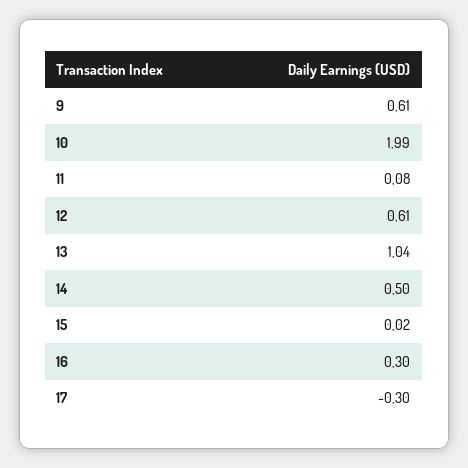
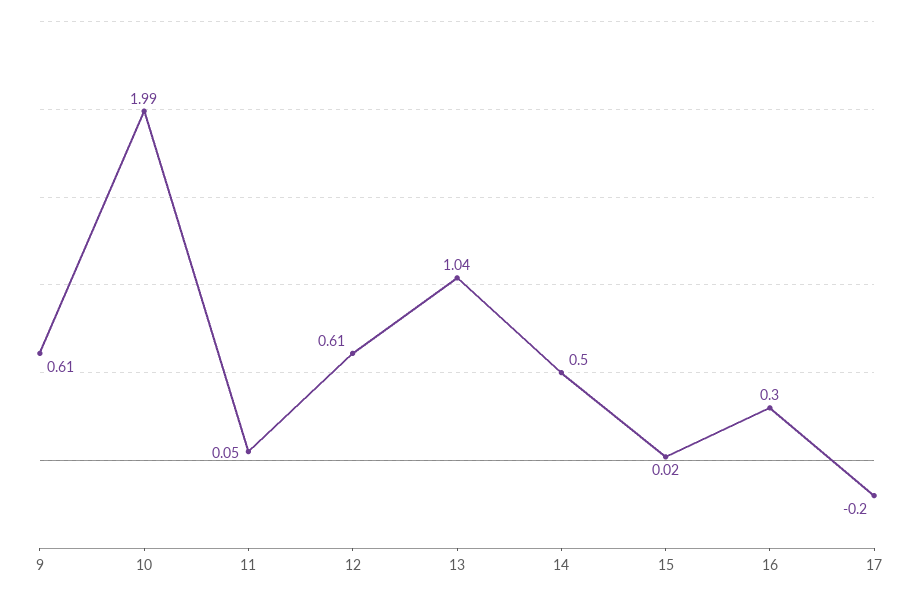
11: 0.08 -> 0.05
17: -0.3 -> -0.2

